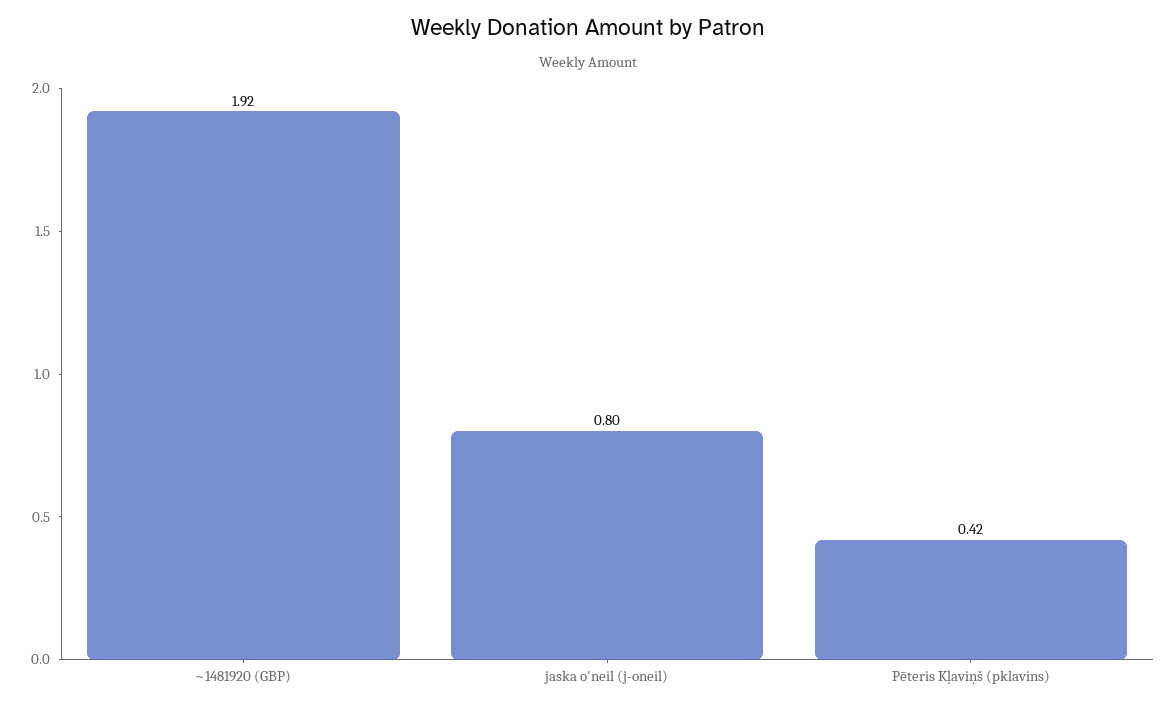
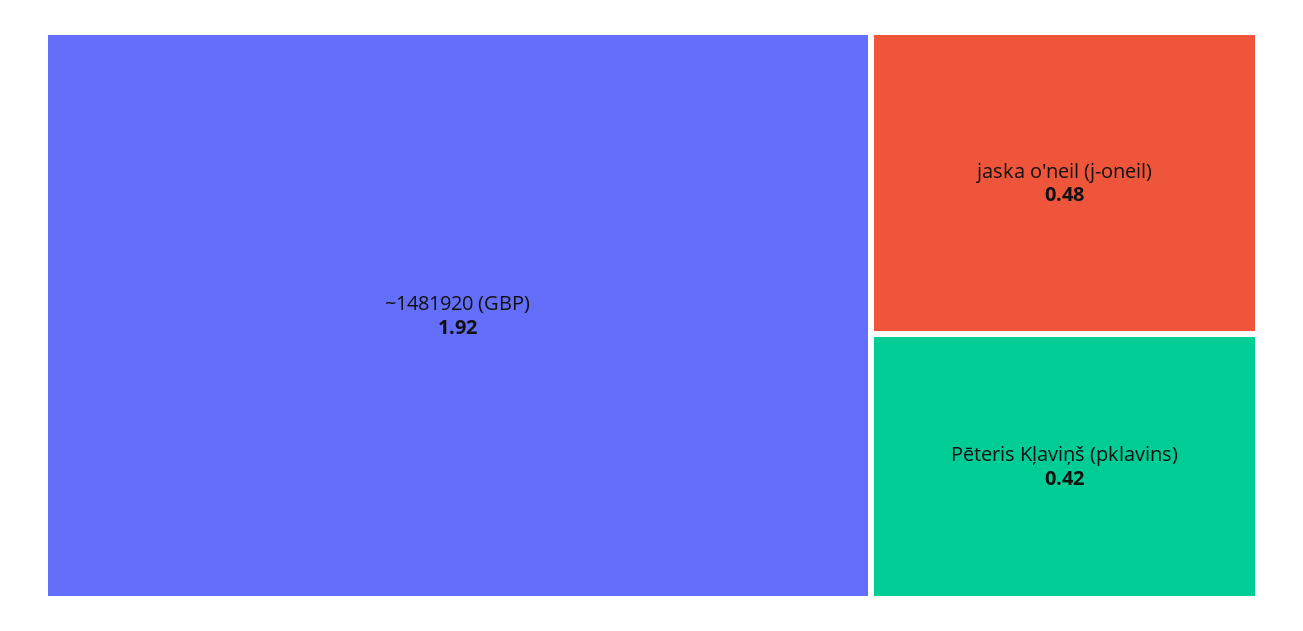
jaska o'neil (j-oneil): 0.8 -> 0.48

